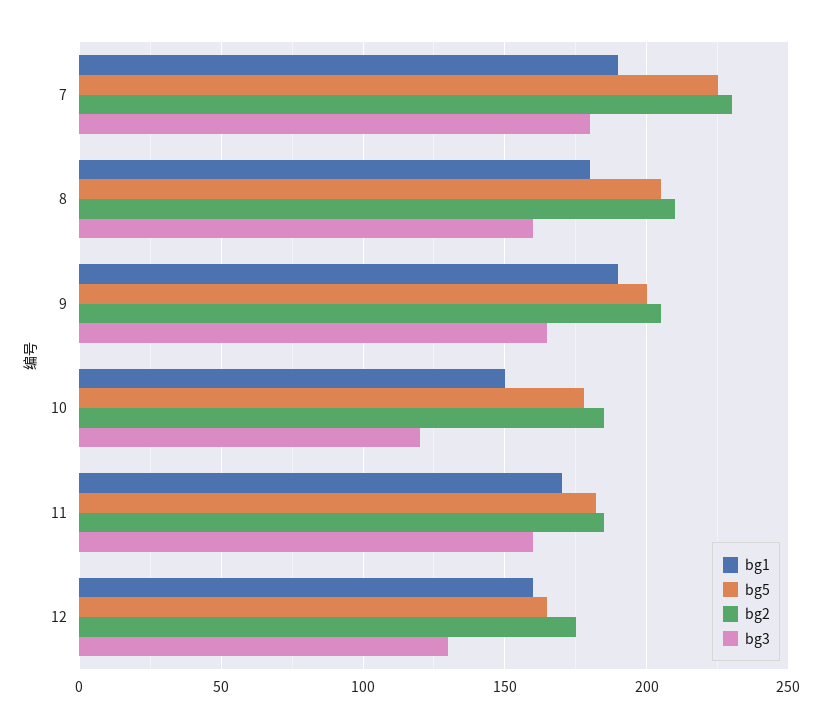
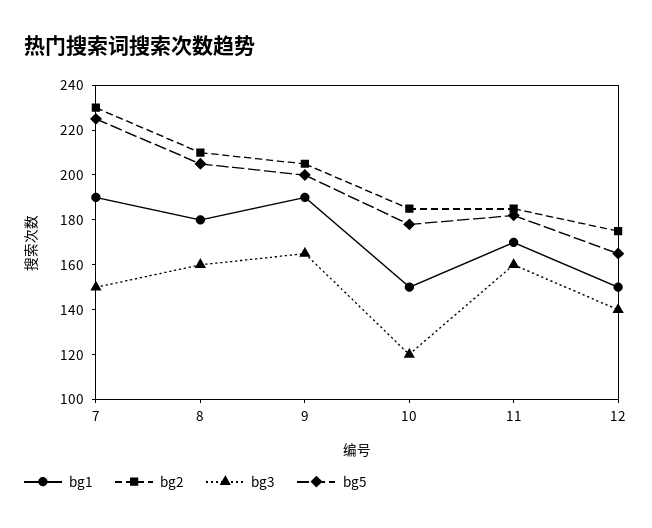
bg3, 7: 180 -> 150
bg1, 12: 160 -> 150
bg3, 12: 130 -> 140

